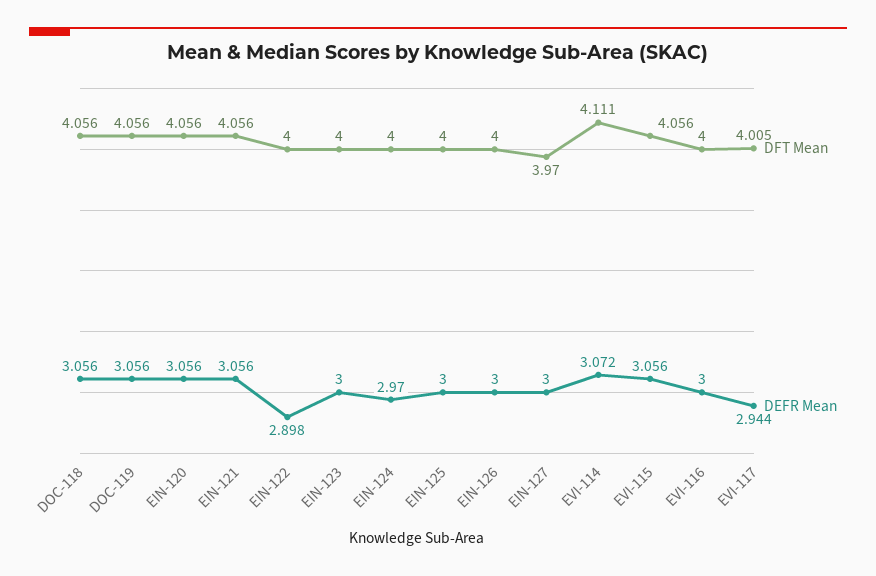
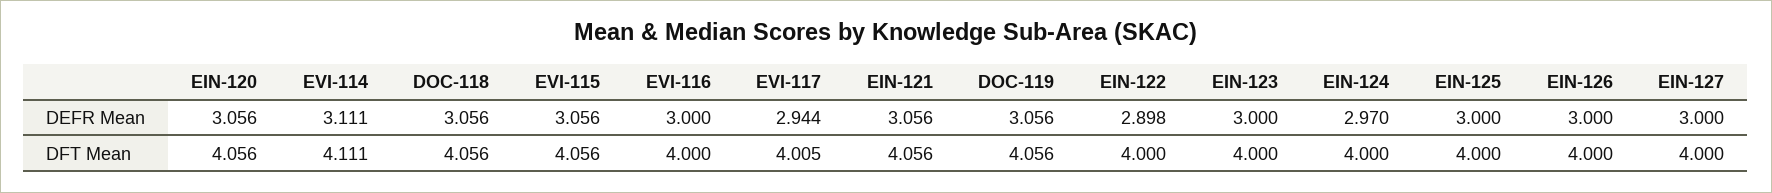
DFT Mean, EIN-127: 3.97 -> 4
DEFR Mean, EVI-114: 3.072 -> 3.111

